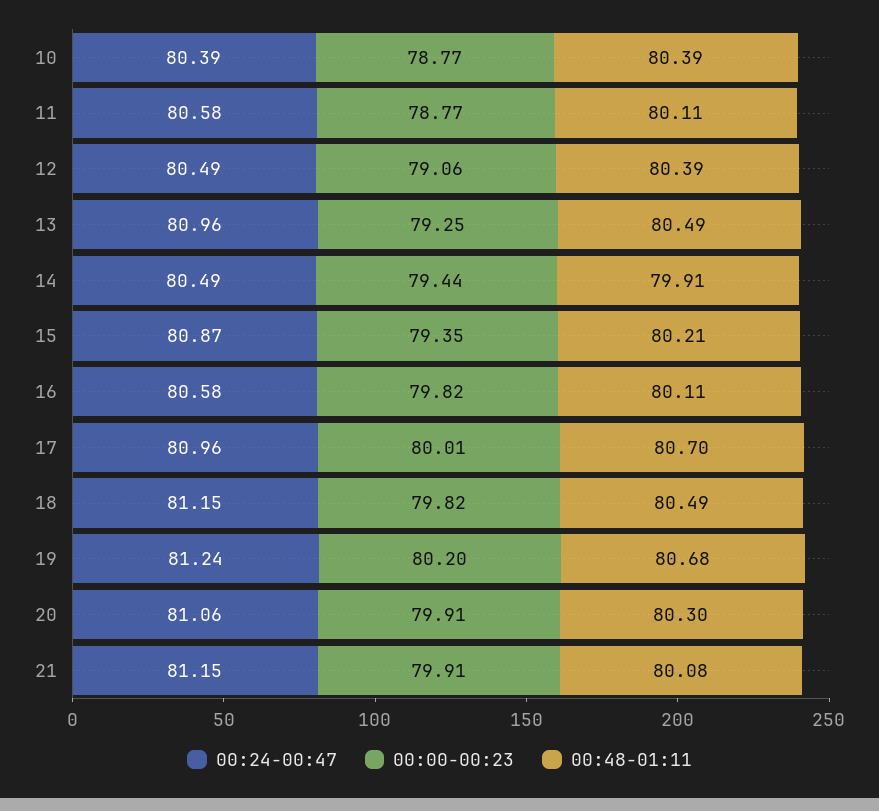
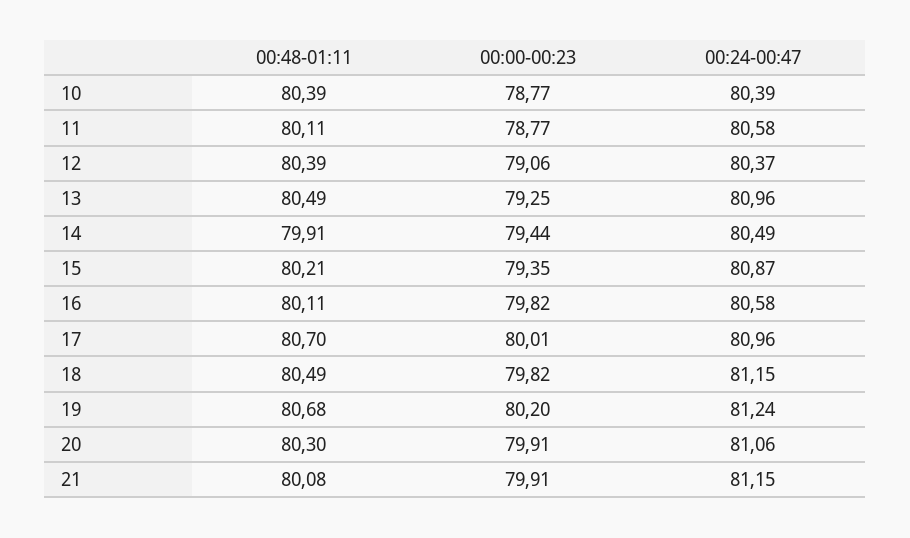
00:24-00:47, 12: 80.49 -> 80.37

